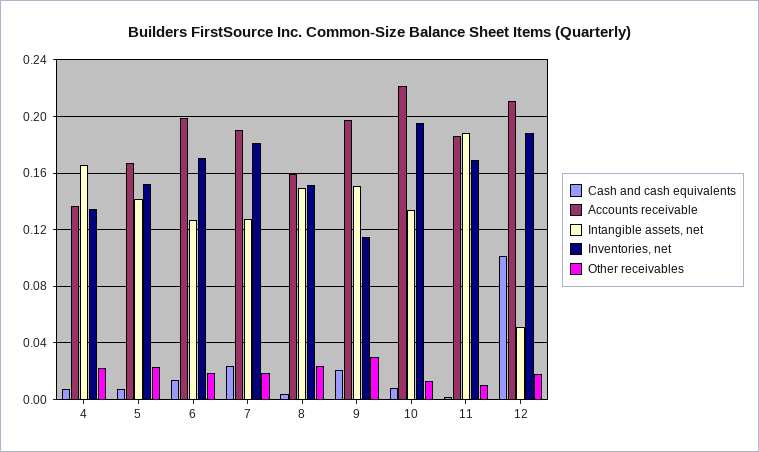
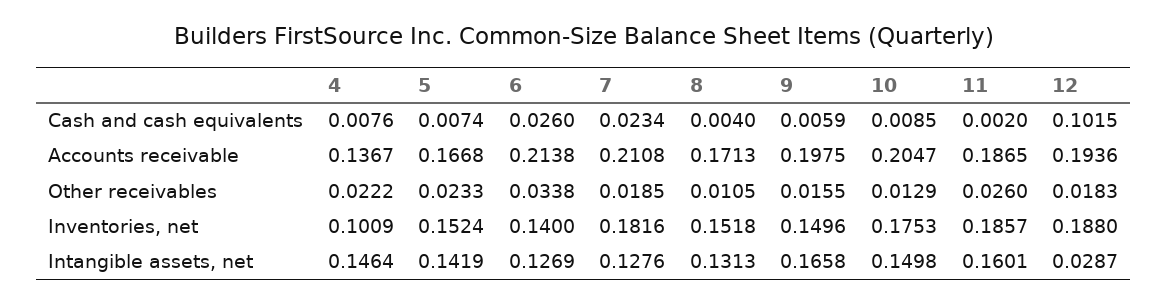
Intangible assets, net, 4: 0.165 -> 0.1464
Inventories, net, 4: 0.135 -> 0.1009
Cash and cash equivalents, 6: 0.015 -> 0.026
Accounts receivable, 6: 0.2 -> 0.2138
Inventories, net, 6: 0.17 -> 0.14
Other receivables, 6: 0.02 -> 0.0338
Accounts receivable, 7: 0.19 -> 0.2108
Accounts receivable, 8: 0.16 -> 0.1713
Intangible assets, net, 8: 0.15 -> 0.1313
Other receivables, 8: 0.025 -> 0.0105
Cash and cash equivalents, 9: 0.02 -> 0.0059
Intangible assets, net, 9: 0.15 -> 0.1658
Inventories, net, 9: 0.115 -> 0.1496
Other receivables, 9: 0.03 -> 0.0155
Accounts receivable, 10: 0.22 -> 0.2047
Intangible assets, net, 10: 0.135 -> 0.1498
Inventories, net, 10: 0.195 -> 0.1753
Intangible assets, net, 11: 0.19 -> 0.1601
Inventories, net, 11: 0.17 -> 0.1857
Other receivables, 11: 0.01 -> 0.026
Accounts receivable, 12: 0.21 -> 0.1936
Intangible assets, net, 12: 0.05 -> 0.0287

